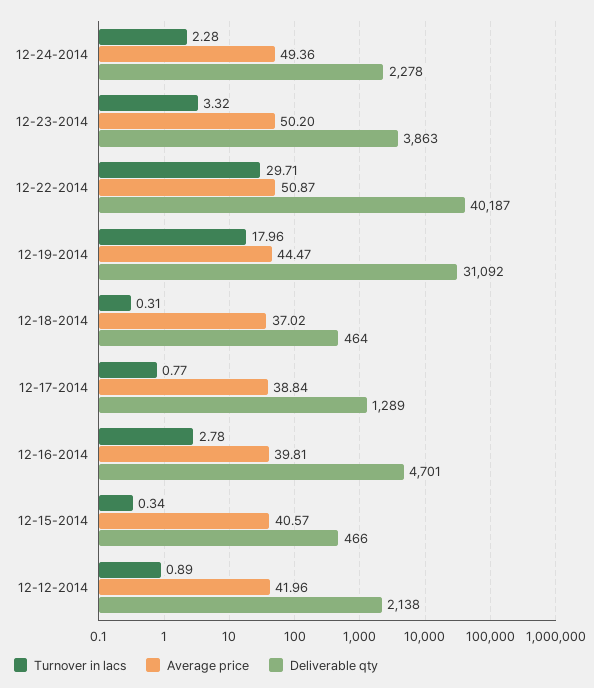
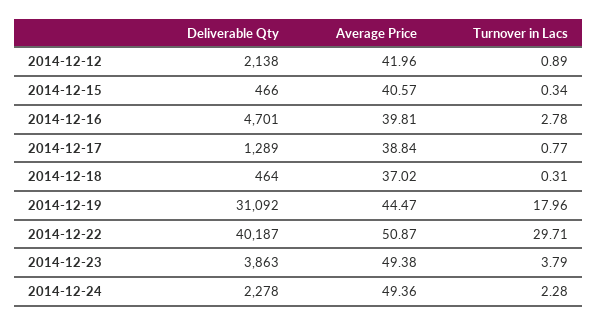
Turnover in lacs, 12-23-2014: 3.32 -> 3.79
Average price, 12-23-2014: 50.2 -> 49.38

